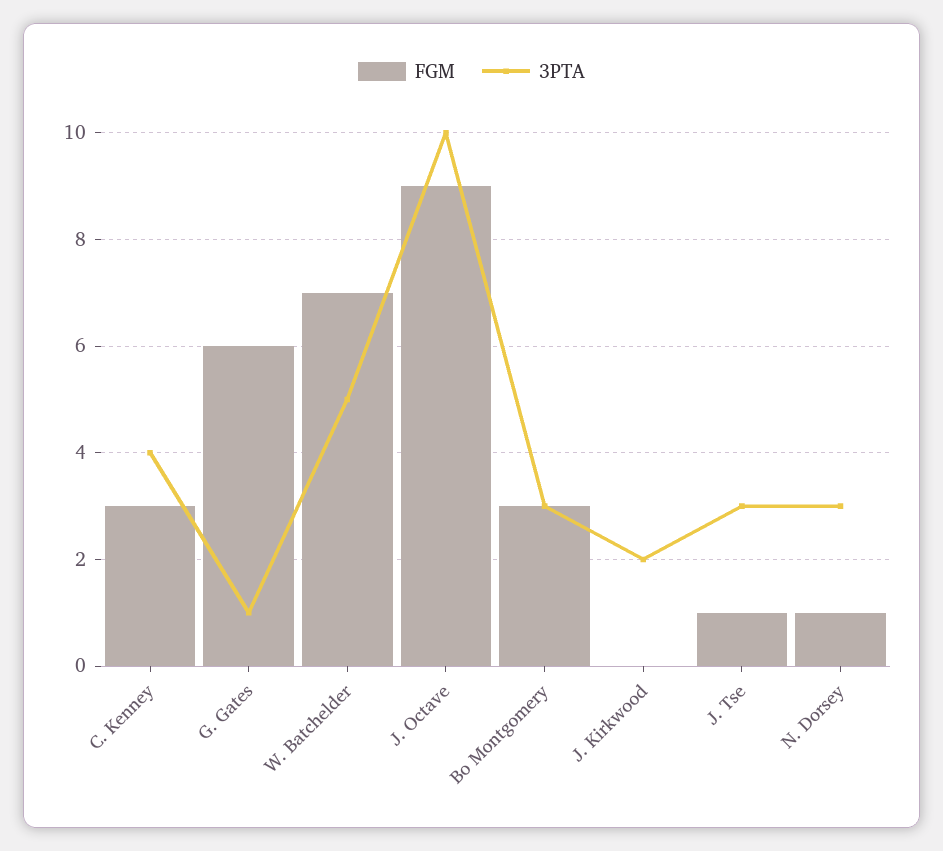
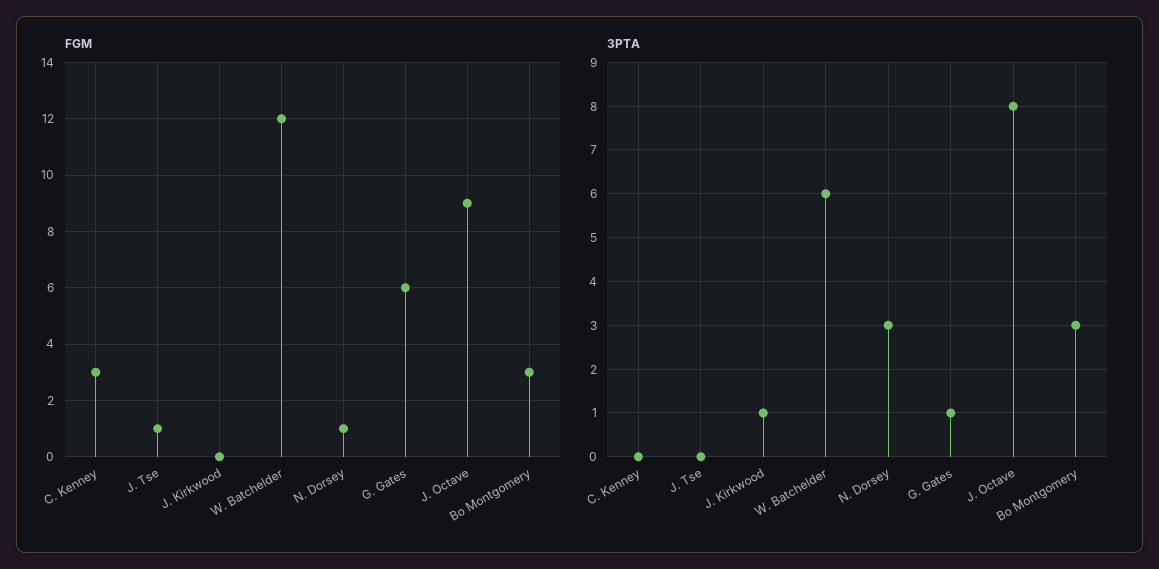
3PTA, C. Kenney: 4 -> 0
FGM, W. Batchelder: 7 -> 12
3PTA, W. Batchelder: 5 -> 6
3PTA, J. Octave: 10 -> 8
3PTA, J. Kirkwood: 2 -> 1
3PTA, J. Tse: 3 -> 0

